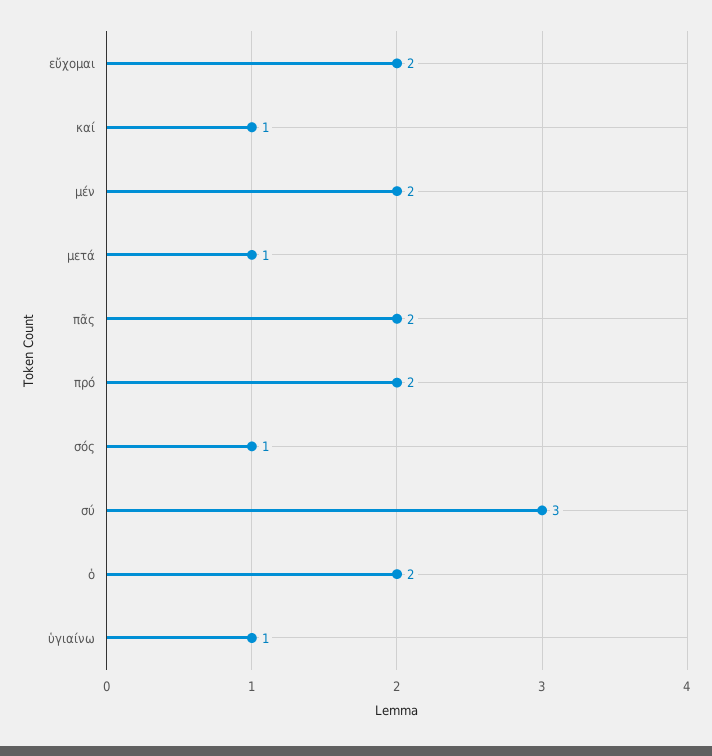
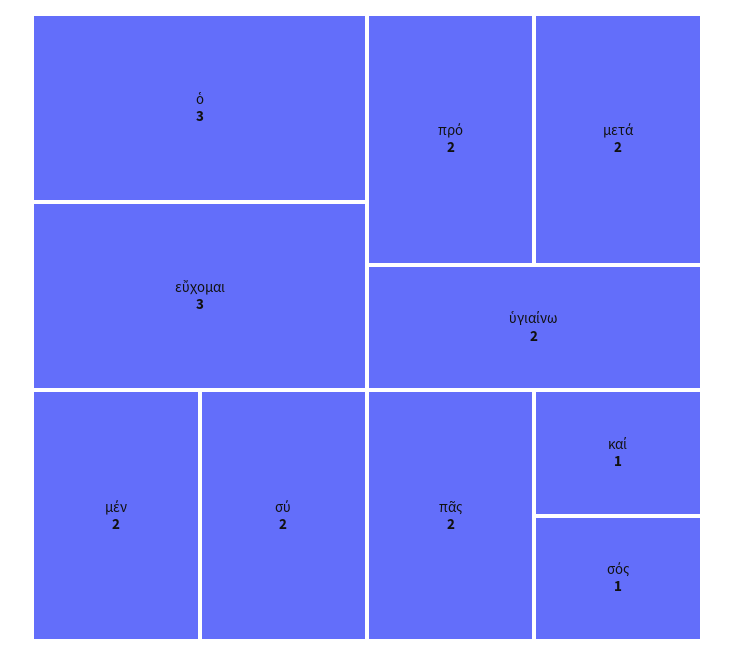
εὔχομαι: 2 -> 3
μετά: 1 -> 2
σύ: 3 -> 2
ὁ: 2 -> 3
ὑγιαίνω: 1 -> 2

